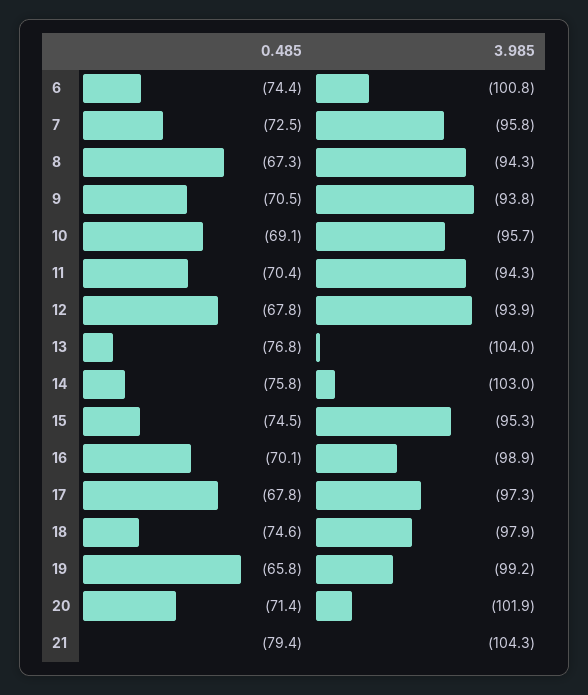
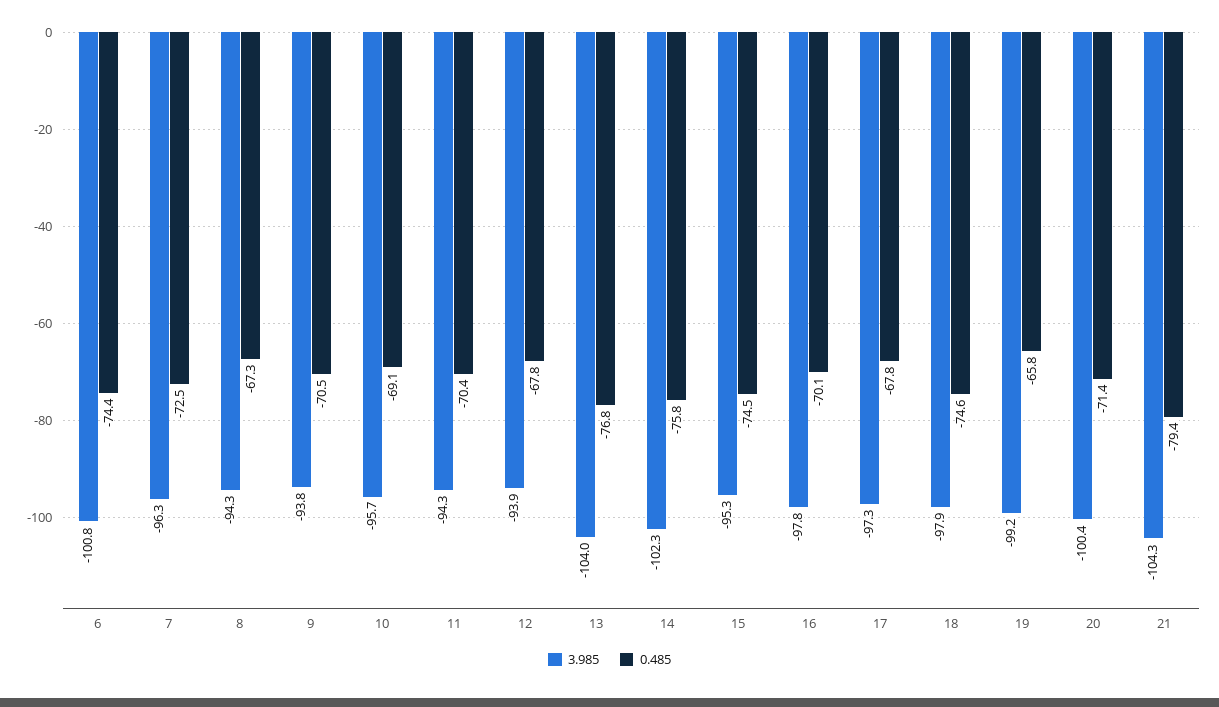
3.985, 7: -95.8 -> -96.3
3.985, 14: -103 -> -102.3
3.985, 16: -98.9 -> -97.8
3.985, 20: -101.9 -> -100.4

